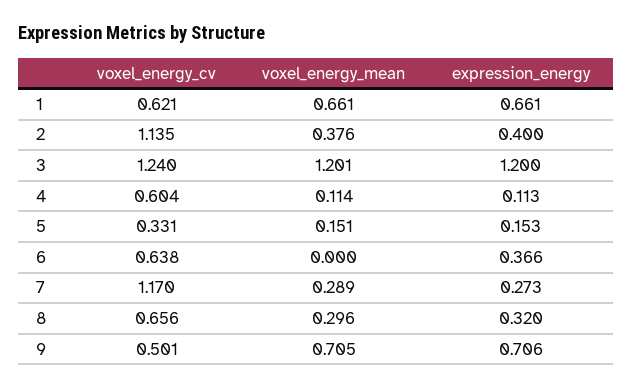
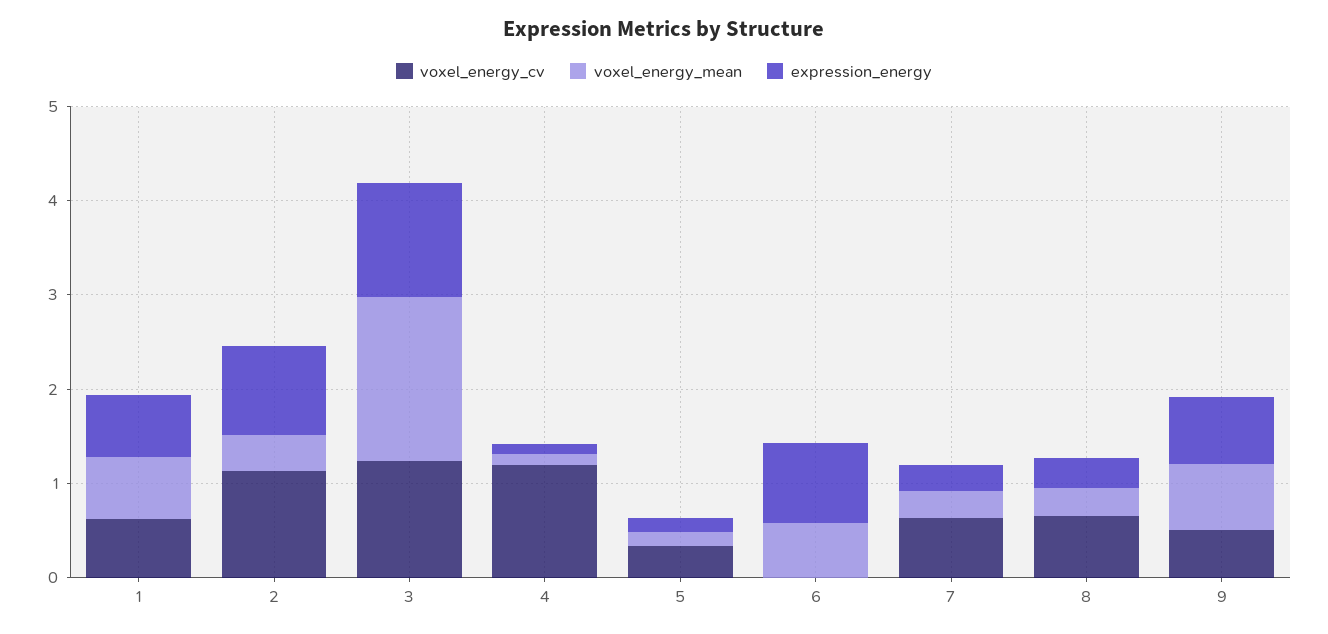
expression_energy, 2: 0.4 -> 1
voxel_energy_mean, 3: 1.201 -> 1.8
voxel_energy_cv, 4: 0.604 -> 1.2
voxel_energy_cv, 6: 0.638 -> 0
voxel_energy_mean, 6: 0 -> 0.6
expression_energy, 6: 0.366 -> 0.8
voxel_energy_cv, 7: 1.17 -> 0.6

